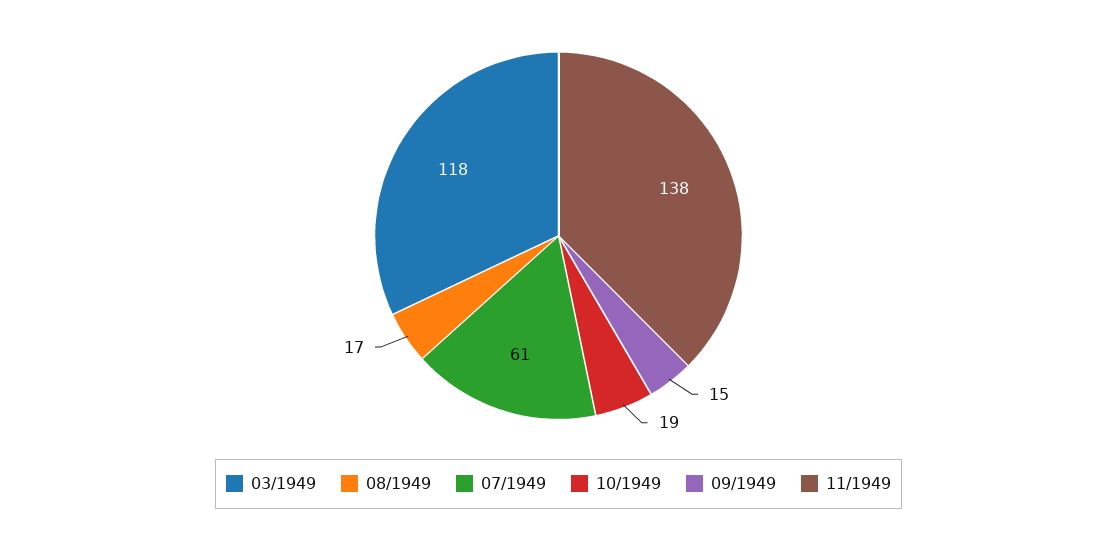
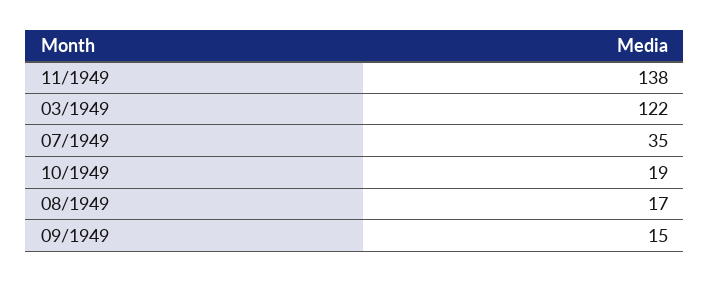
03/1949: 118 -> 122
07/1949: 61 -> 35

